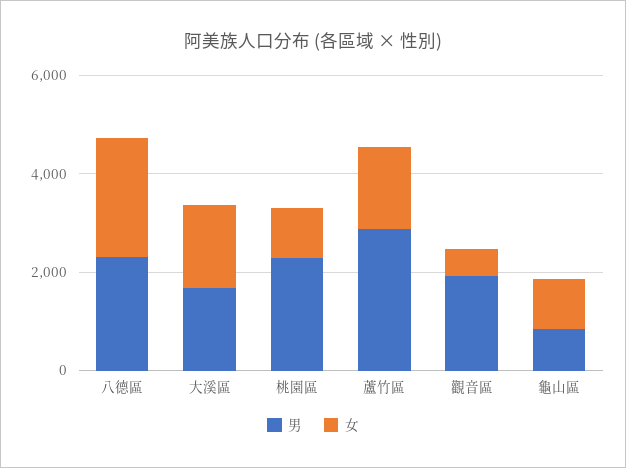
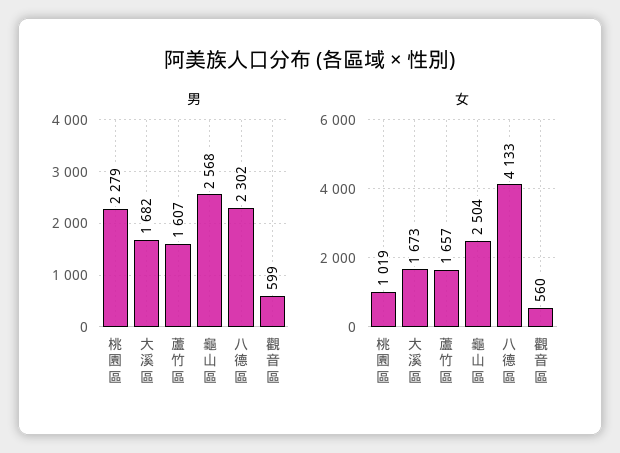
女, 八德區: 2500 -> 4133
男, 蘆竹區: 3000 -> 1607
男, 觀音區: 2000 -> 599
男, 龜山區: 1000 -> 2568
女, 龜山區: 1000 -> 2504

